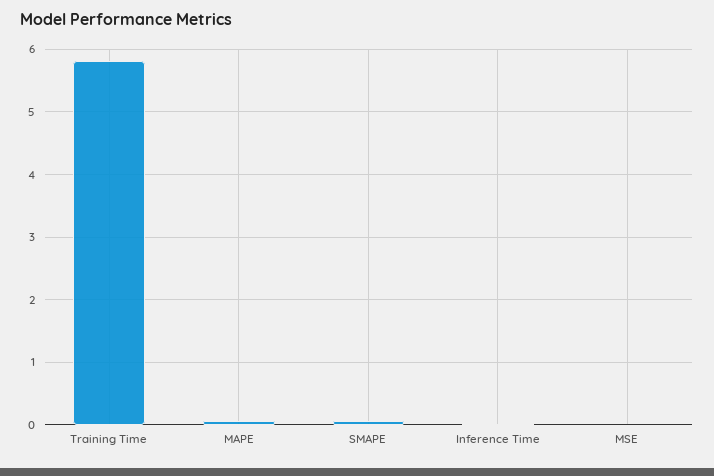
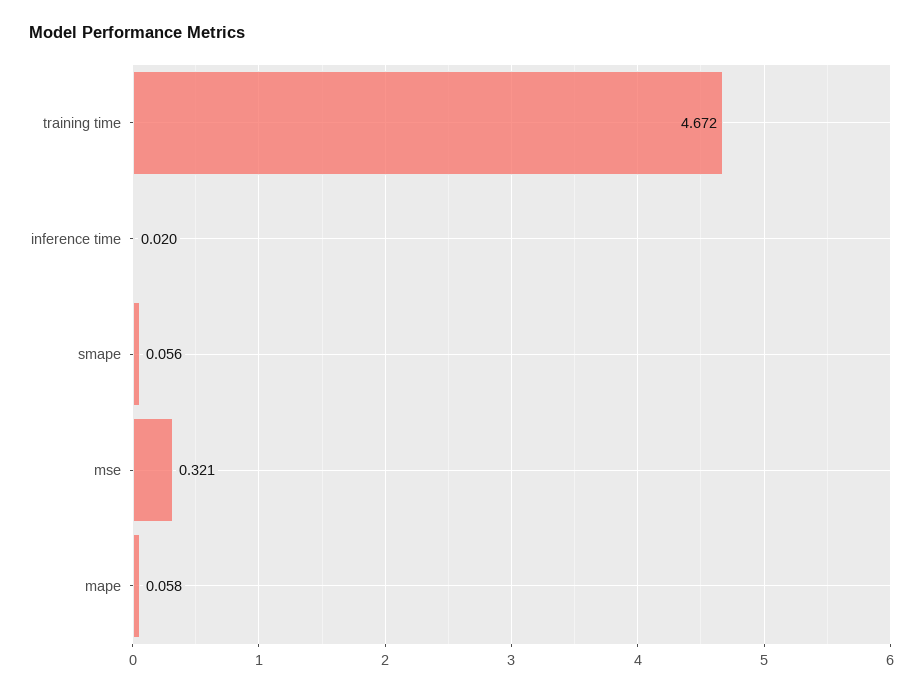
Training Time: 5.8 -> 4.672
MSE: 0 -> 0.321

